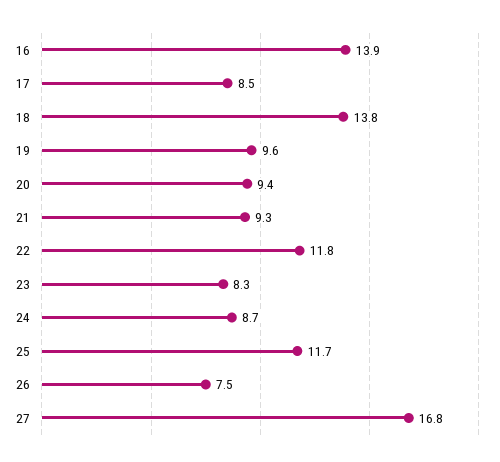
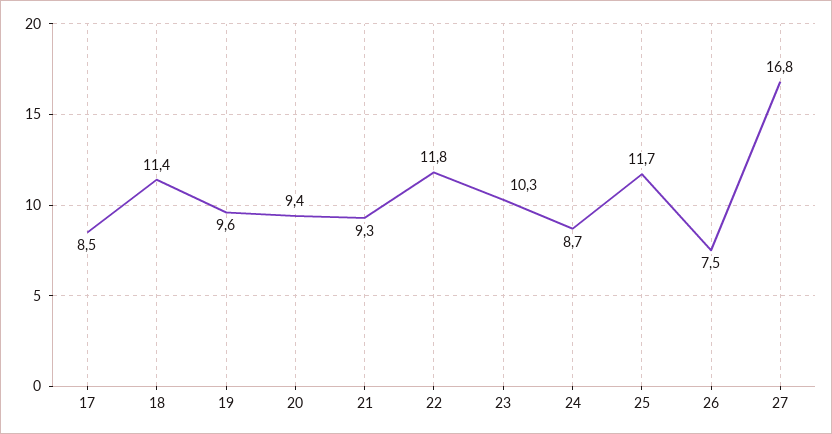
16: 13.9 -> none
18: 13.8 -> 11.4
23: 8.3 -> 10.3

